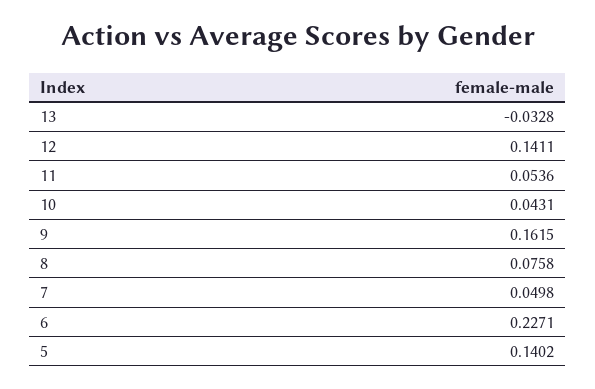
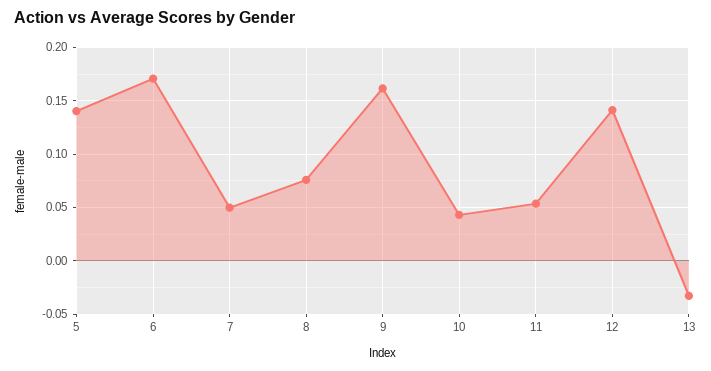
6: 0.2271 -> 0.17

